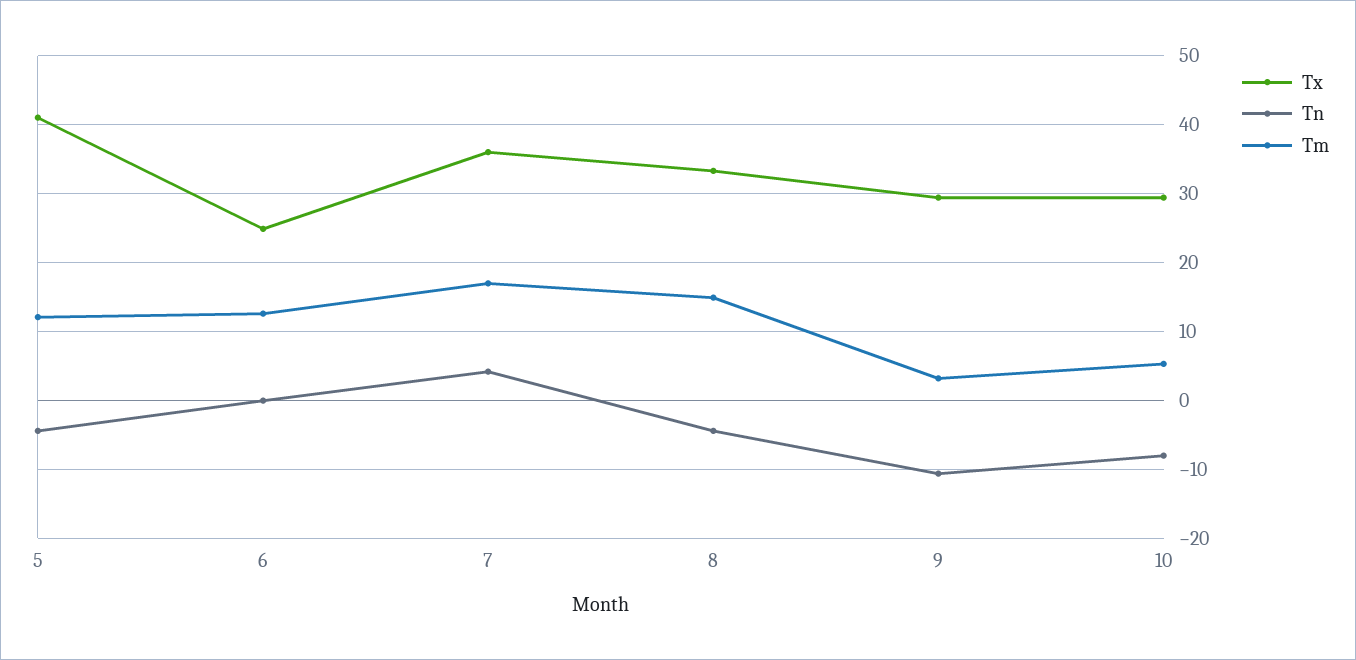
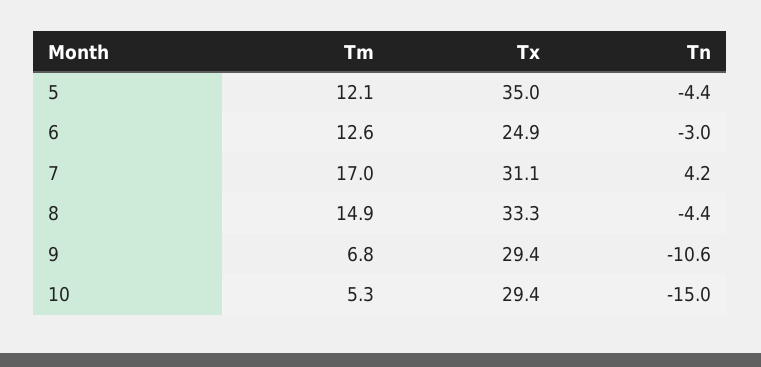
Tx, 5: 41 -> 35
Tn, 6: 0 -> -3
Tx, 7: 36 -> 31.1
Tm, 9: 3 -> 6.8
Tn, 10: -8 -> -15

